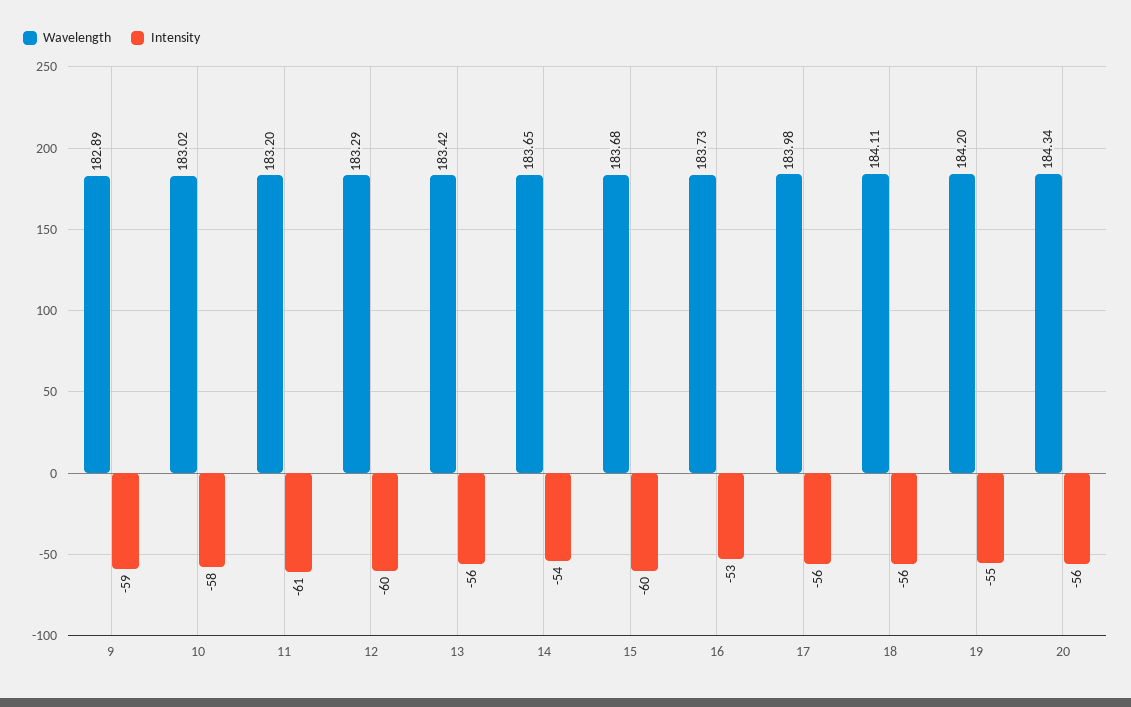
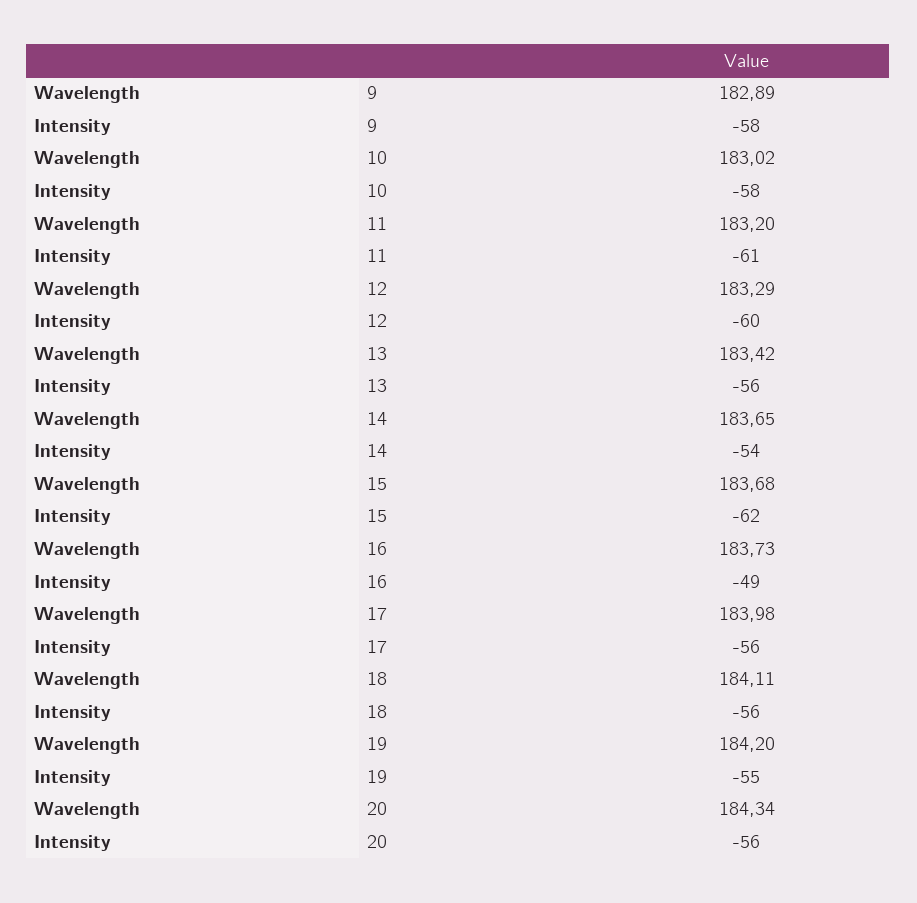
Intensity, 9: -59 -> -58
Intensity, 15: -60 -> -62
Intensity, 16: -53 -> -49

